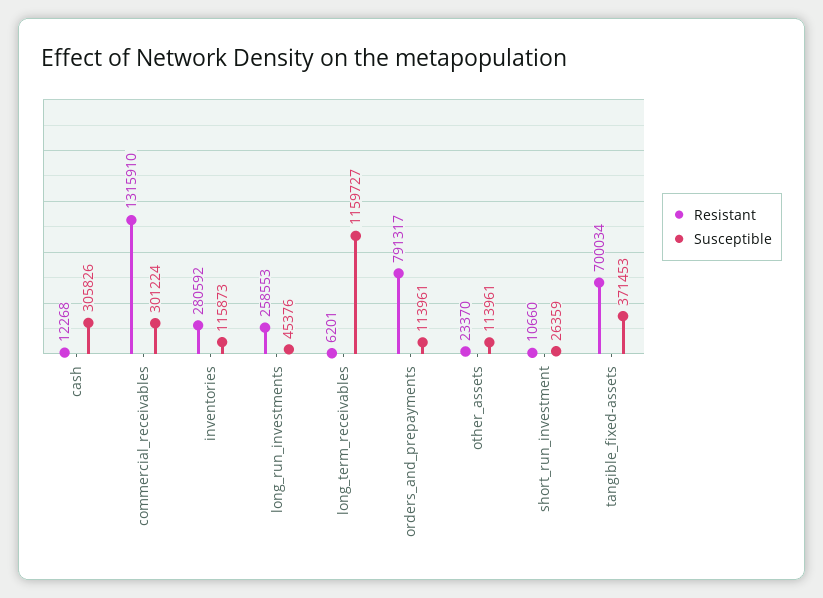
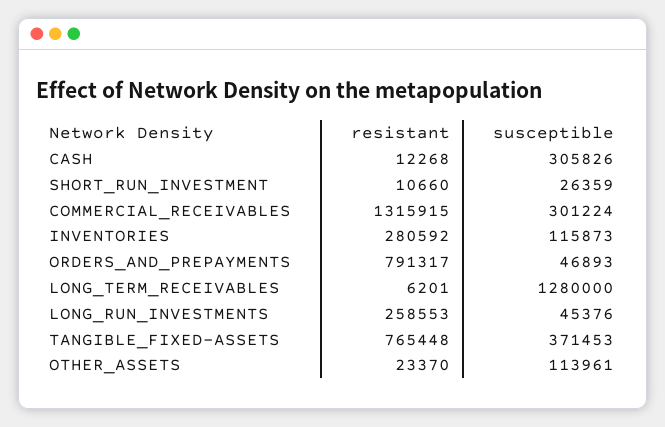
Resistant, commercial_receivables: 1315910 -> 1315915
Susceptible, long_term_receivables: 1159727 -> 1280000
Susceptible, orders_and_prepayments: 113961 -> 46893
Resistant, tangible_fixed-assets: 700034 -> 765448

